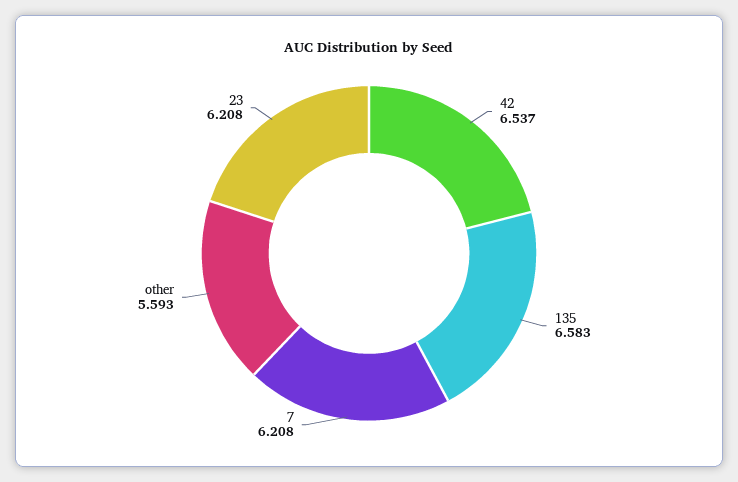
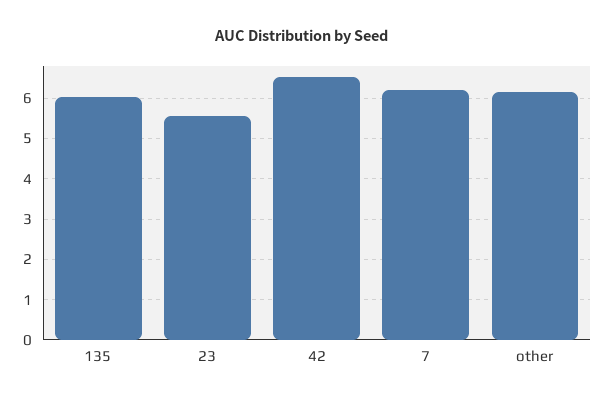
135: 6.583 -> 6
other: 5.593 -> 6.2
23: 6.208 -> 5.6

